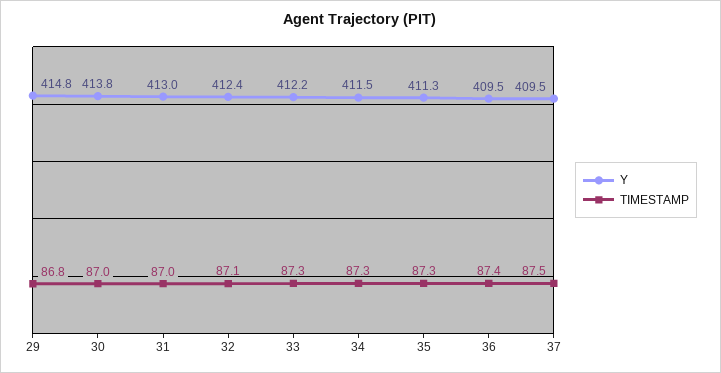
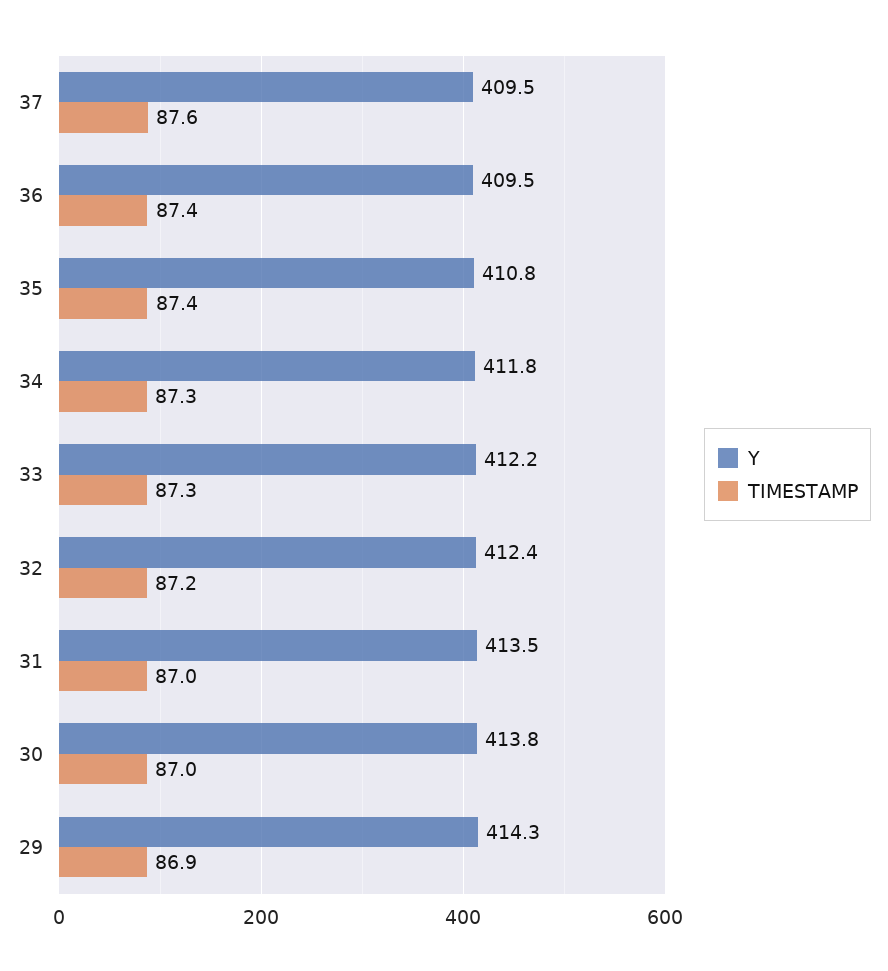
Y, 29: 414.8 -> 414.3
TIMESTAMP, 29: 86.8 -> 86.9
Y, 31: 413 -> 413.5
TIMESTAMP, 32: 87.1 -> 87.2
Y, 34: 411.5 -> 411.8
Y, 35: 411.3 -> 410.8
TIMESTAMP, 35: 87.3 -> 87.4
TIMESTAMP, 37: 87.5 -> 87.6

